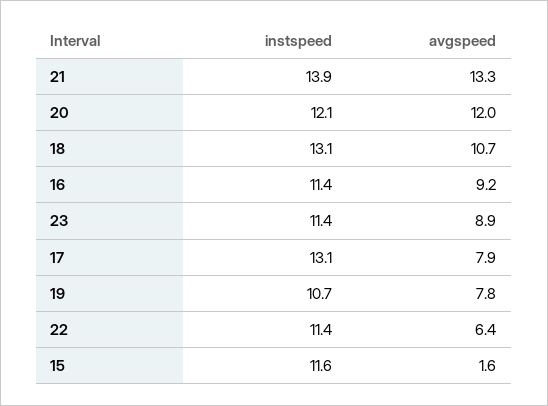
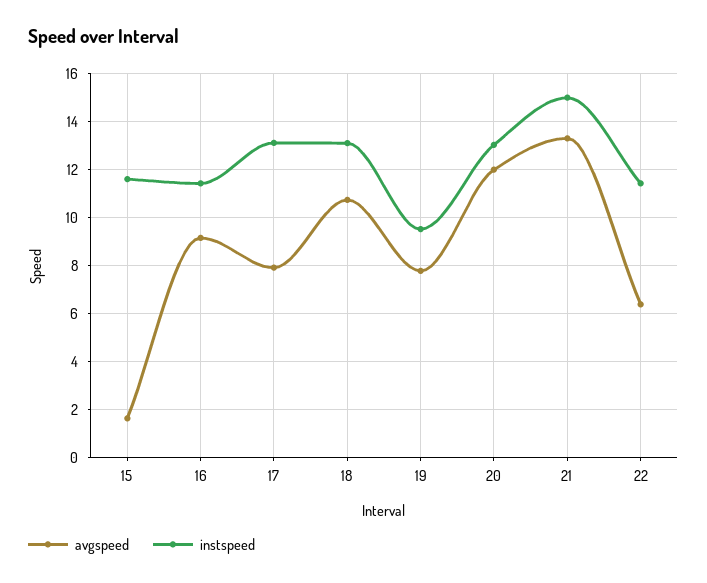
instspeed, 21: 13.9 -> 15
instspeed, 20: 12.1 -> 13
instspeed, 23: 11.4 -> none
avgspeed, 23: 8.9 -> none
instspeed, 19: 10.7 -> 9.5

